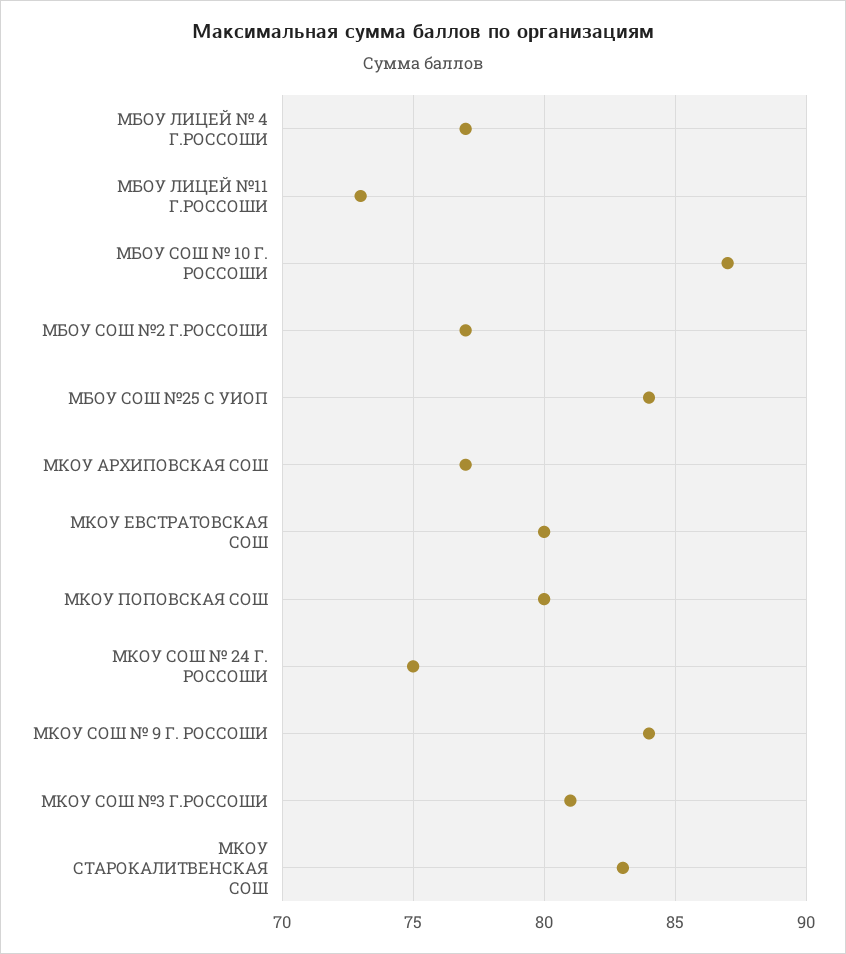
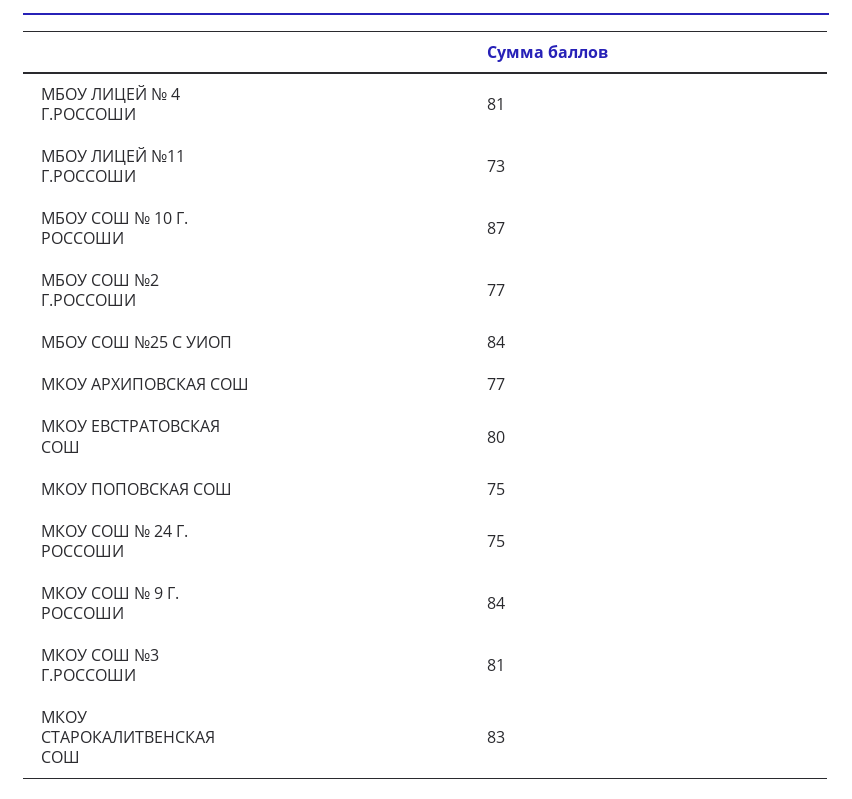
МБОУ ЛИЦЕЙ № 4 Г.РОССОШИ: 77 -> 81
МКОУ ПОПОВСКАЯ СОШ: 80 -> 75

